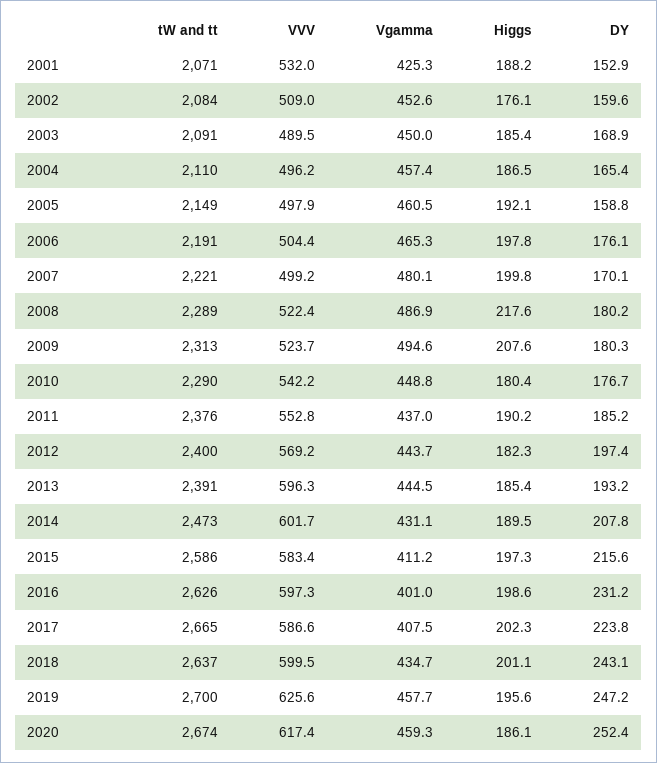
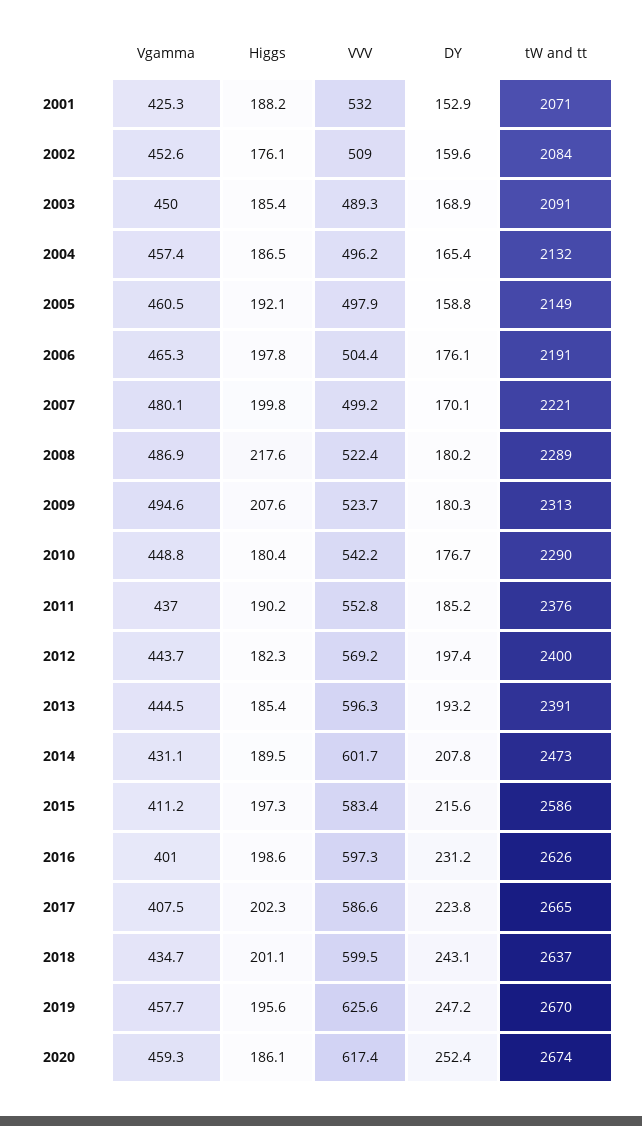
VVV, 2003: 489.5 -> 489.3
tW and tt, 2004: 2110 -> 2132
tW and tt, 2019: 2700 -> 2670

